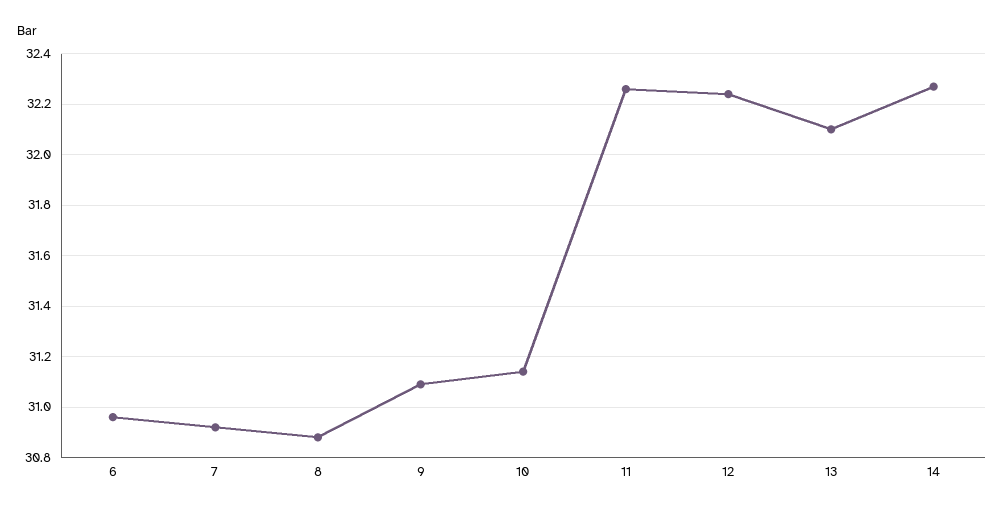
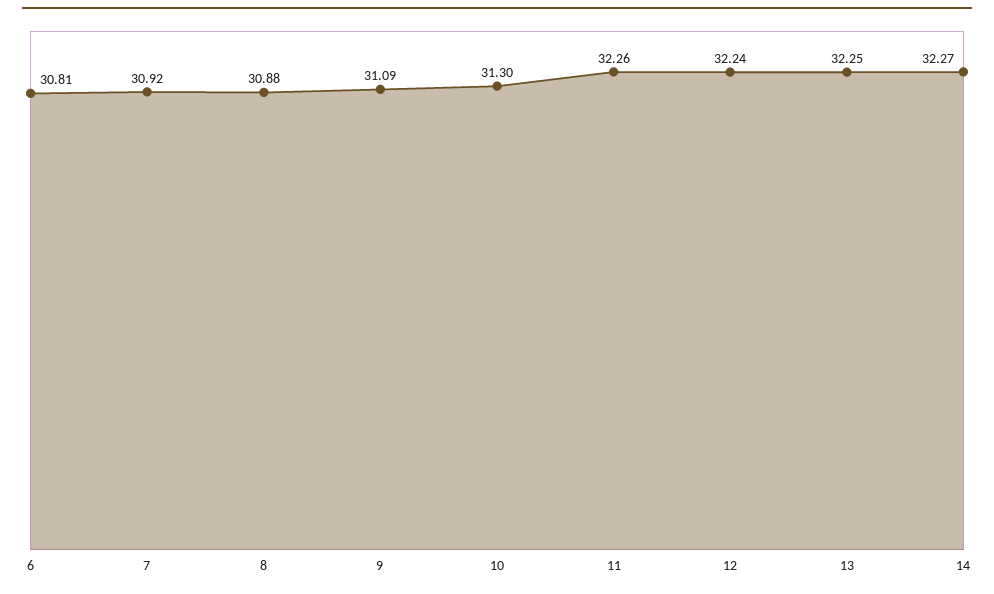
6: 30.95 -> 30.81
10: 31.15 -> 31.3
13: 32.1 -> 32.25

